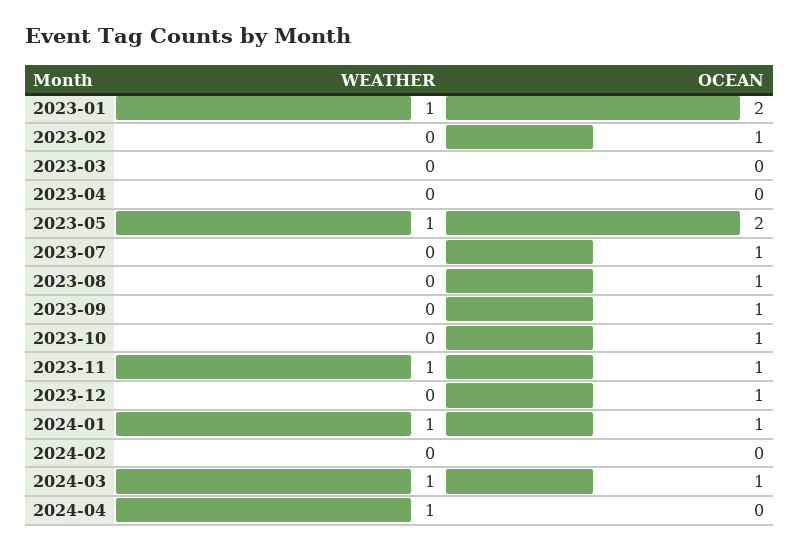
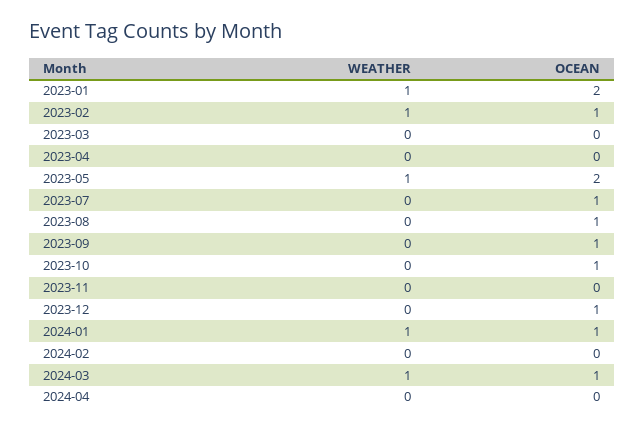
WEATHER, 2023-02: 0 -> 1
WEATHER, 2023-11: 1 -> 0
OCEAN, 2023-11: 1 -> 0
WEATHER, 2024-04: 1 -> 0

